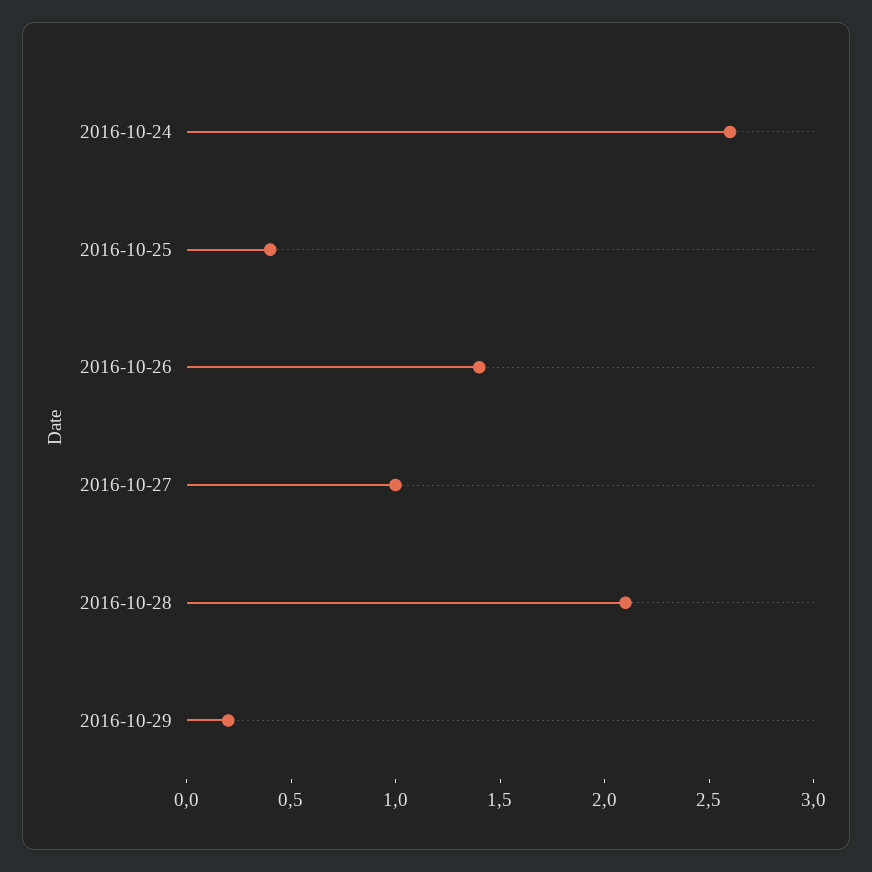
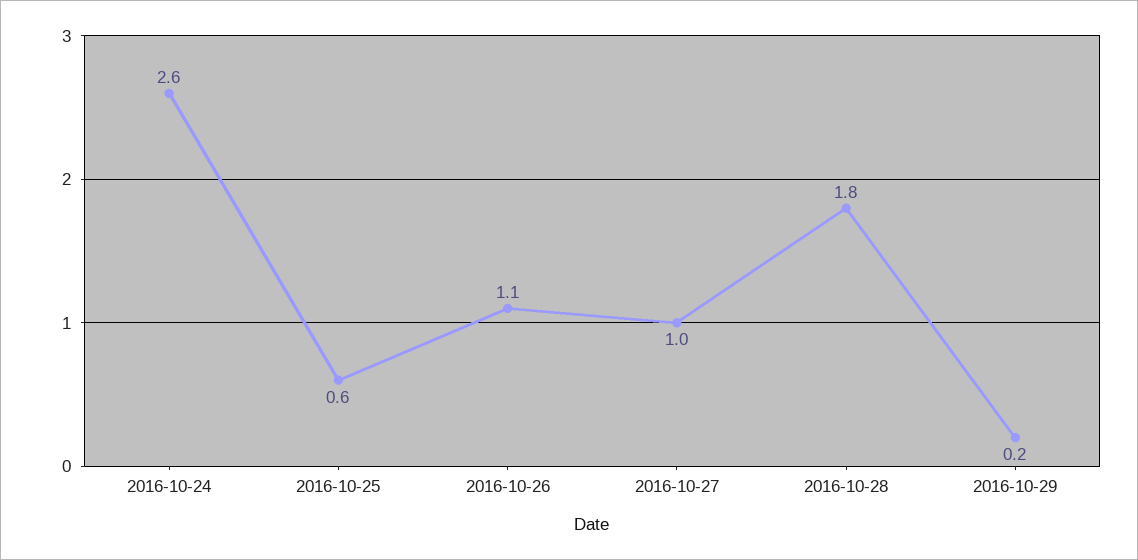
2016-10-25: 0.4 -> 0.6
2016-10-26: 1.4 -> 1.1
2016-10-28: 2.1 -> 1.8

